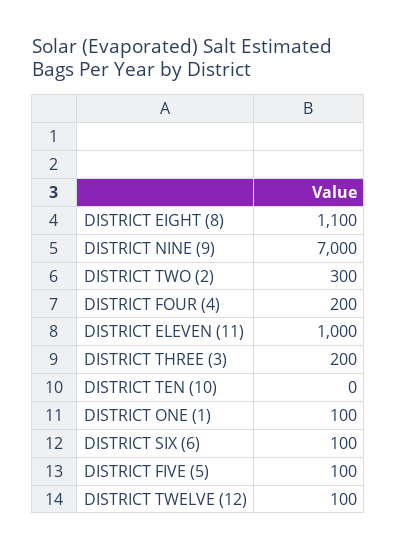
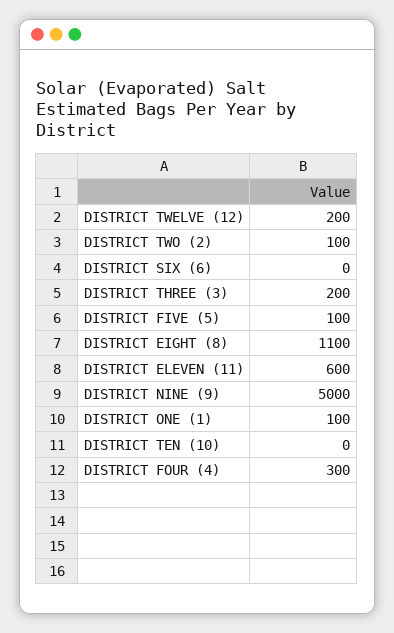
DISTRICT NINE (9): 7000 -> 5000
DISTRICT TWO (2): 300 -> 100
DISTRICT FOUR (4): 200 -> 300
DISTRICT ELEVEN (11): 1000 -> 600
DISTRICT SIX (6): 100 -> 0
DISTRICT TWELVE (12): 100 -> 200

